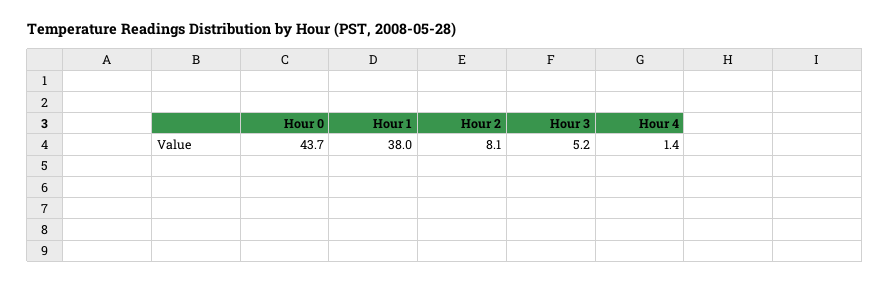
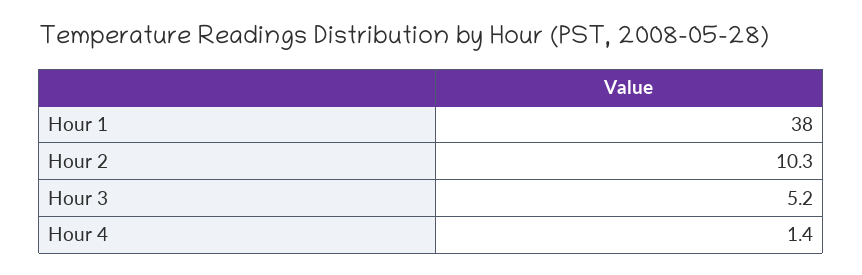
Hour 0: 43.7 -> none
Hour 2: 8.1 -> 10.3

